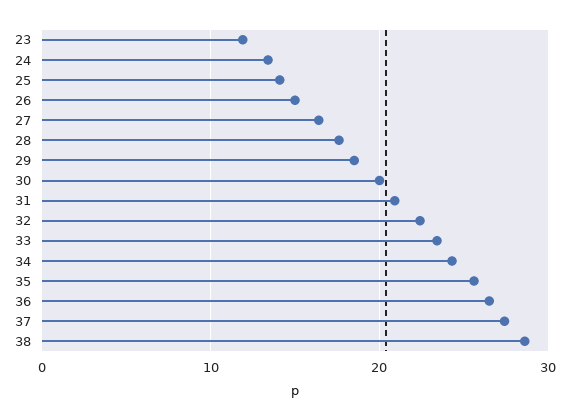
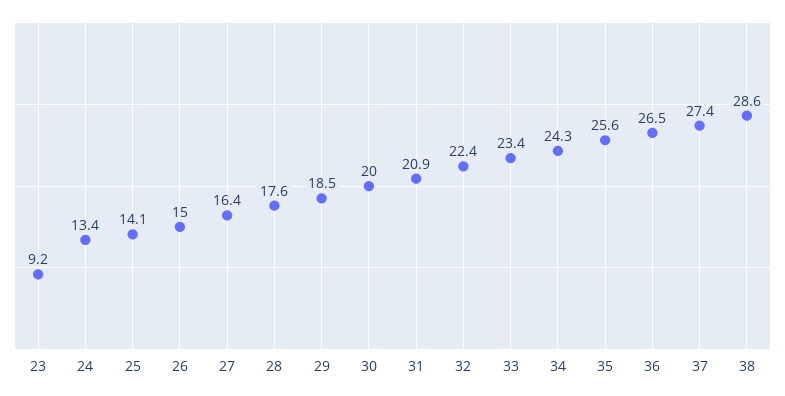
23: 12 -> 9.2

